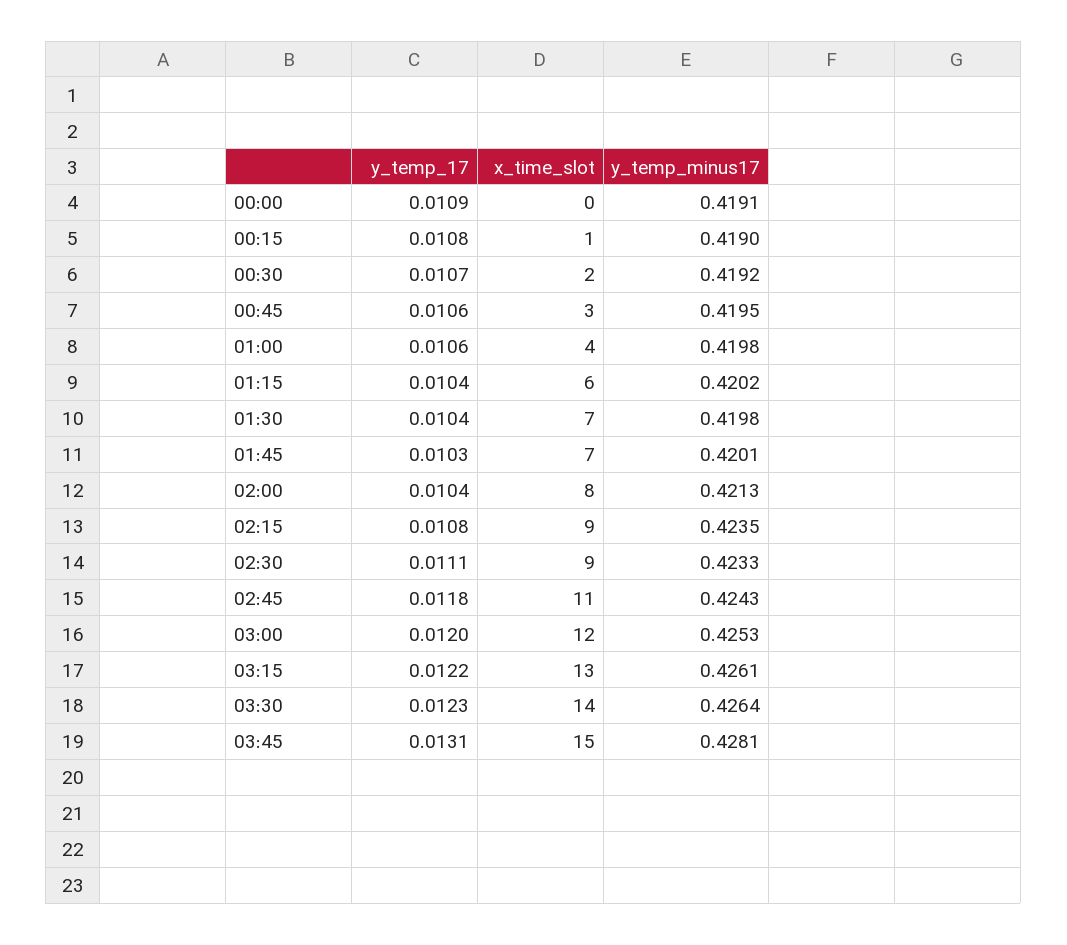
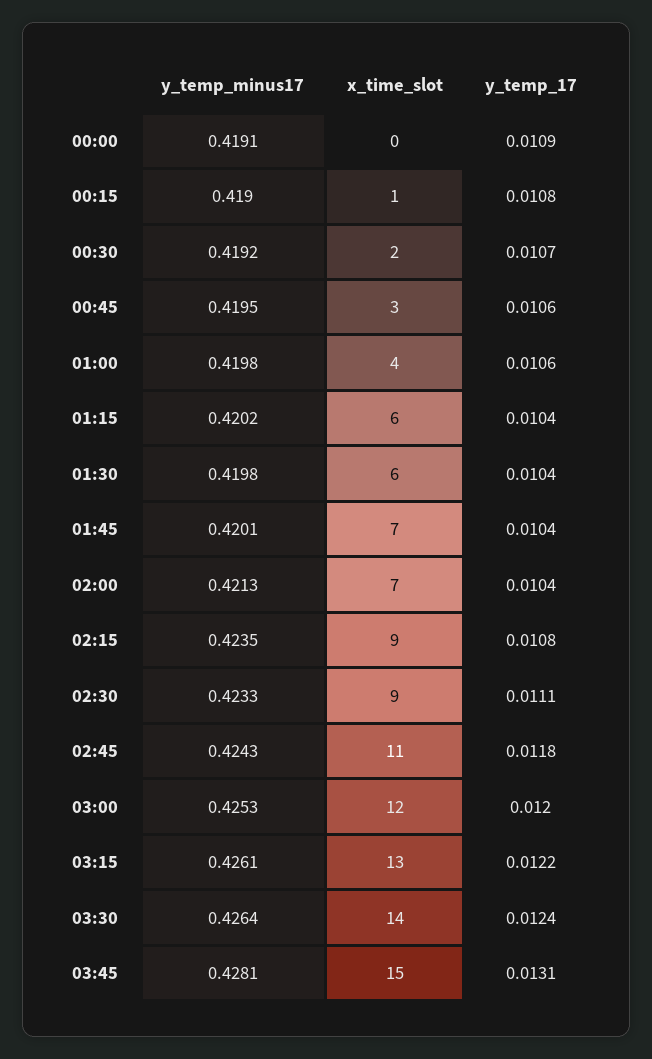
x_time_slot, 01:30: 7 -> 6
y_temp_17, 01:45: 0.0103 -> 0.0104
x_time_slot, 02:00: 8 -> 7
y_temp_17, 03:30: 0.0123 -> 0.0124

